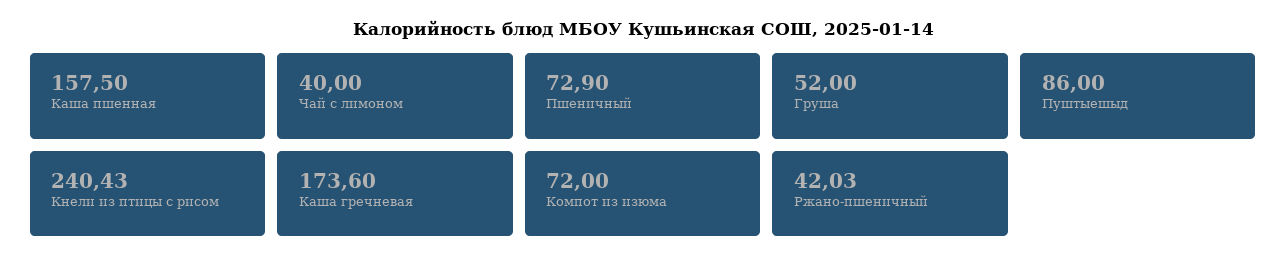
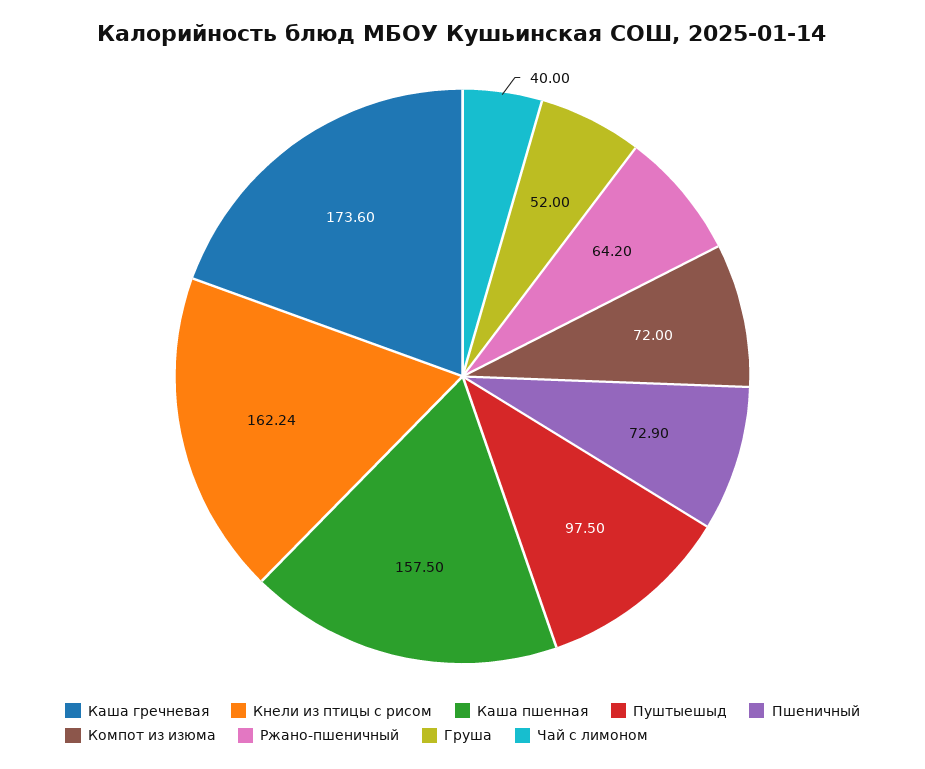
Пуштыешыд: 86 -> 97.5
Кнели из птицы с рисом: 240.43 -> 162.24
Ржано-пшеничный: 42.03 -> 64.2

